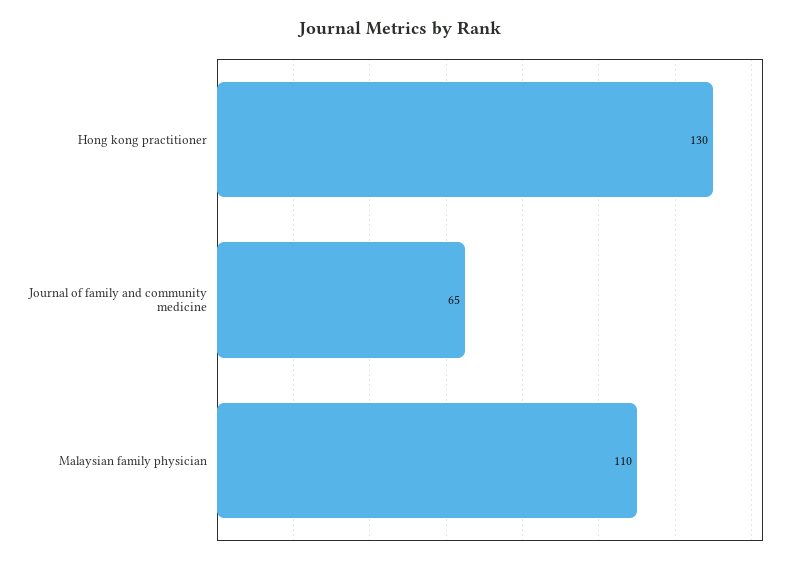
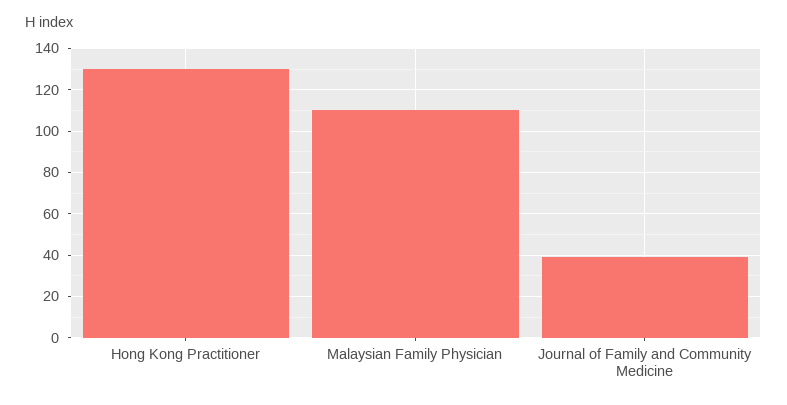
Journal of family and community medicine: 65 -> 40

